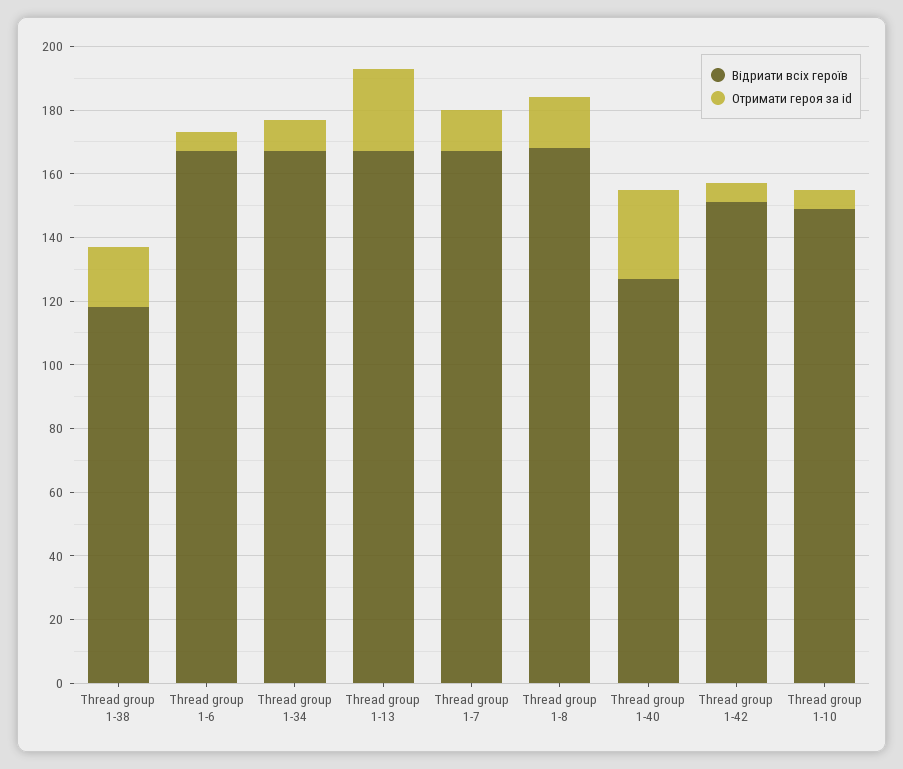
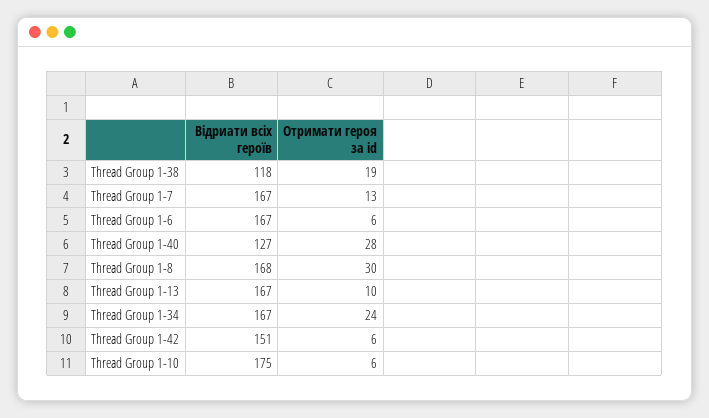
Отримати героя за id, Thread group 1-34: 10 -> 24
Отримати героя за id, Thread group 1-13: 25 -> 10
Отримати героя за id, Thread group 1-8: 15 -> 30
Відриати всіх героїв, Thread group 1-10: 150 -> 175

